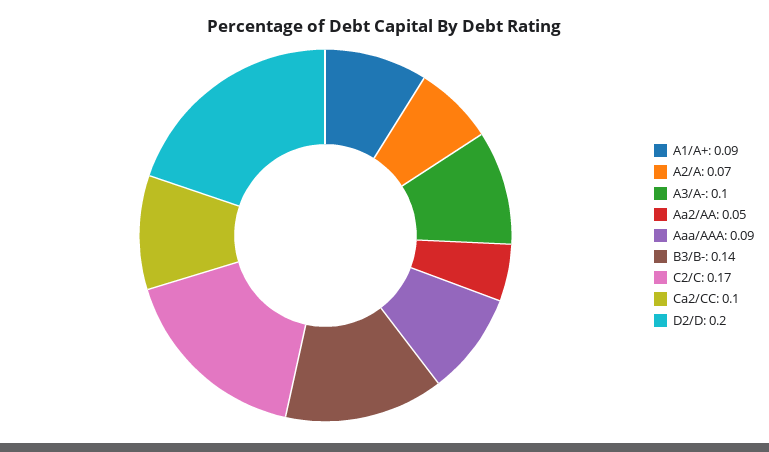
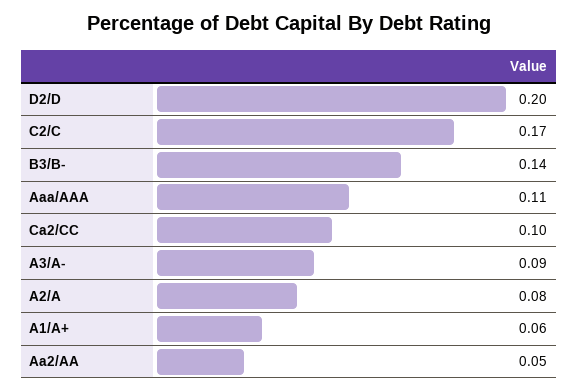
A1/A+: 0.09 -> 0.06
A2/A: 0.07 -> 0.08
A3/A-: 0.1 -> 0.09
Aaa/AAA: 0.09 -> 0.11

